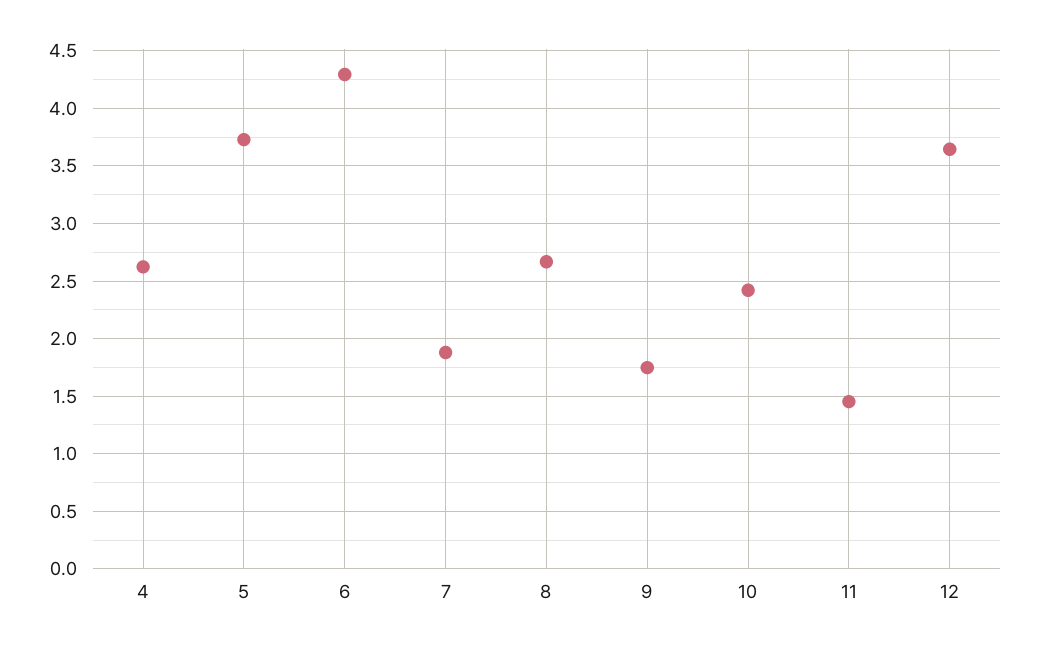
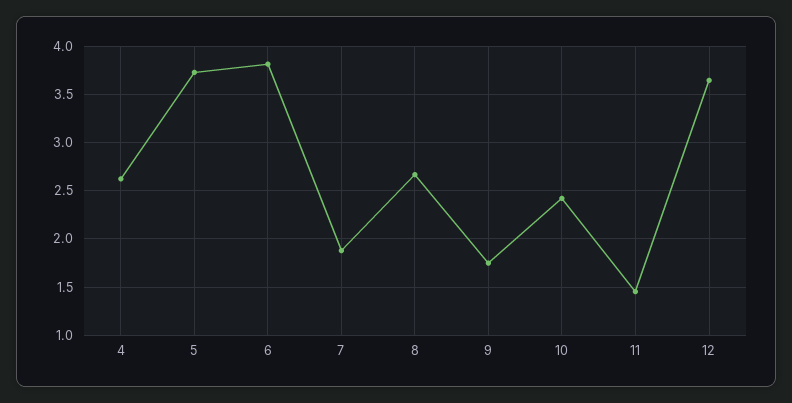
6: 4.3 -> 3.8

